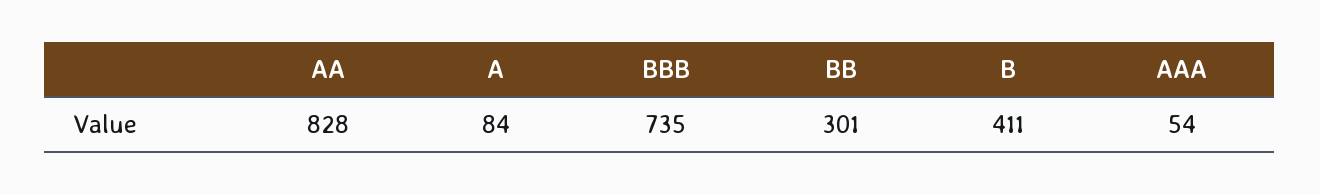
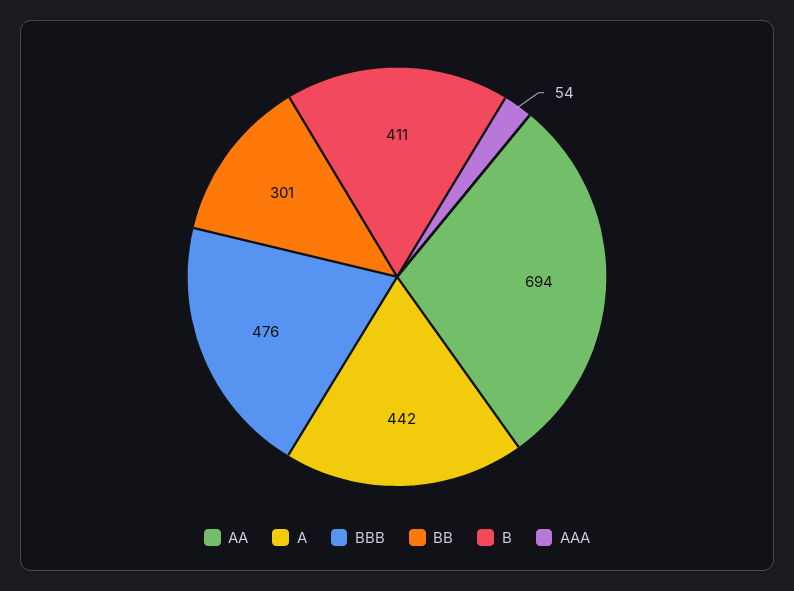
AA: 828 -> 694
A: 84 -> 442
BBB: 735 -> 476

